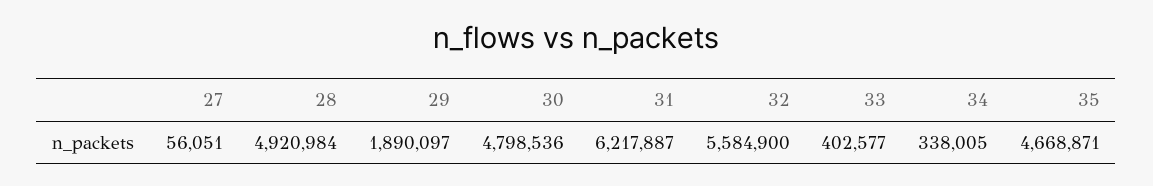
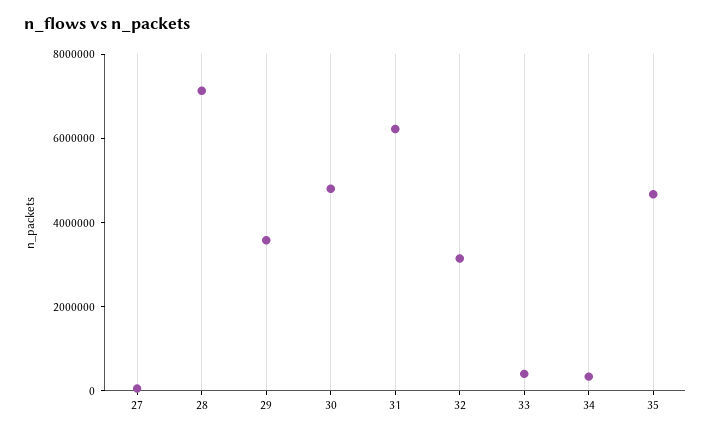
28: 4920984 -> 7000000
29: 1890097 -> 3500000
32: 5584900 -> 3000000

